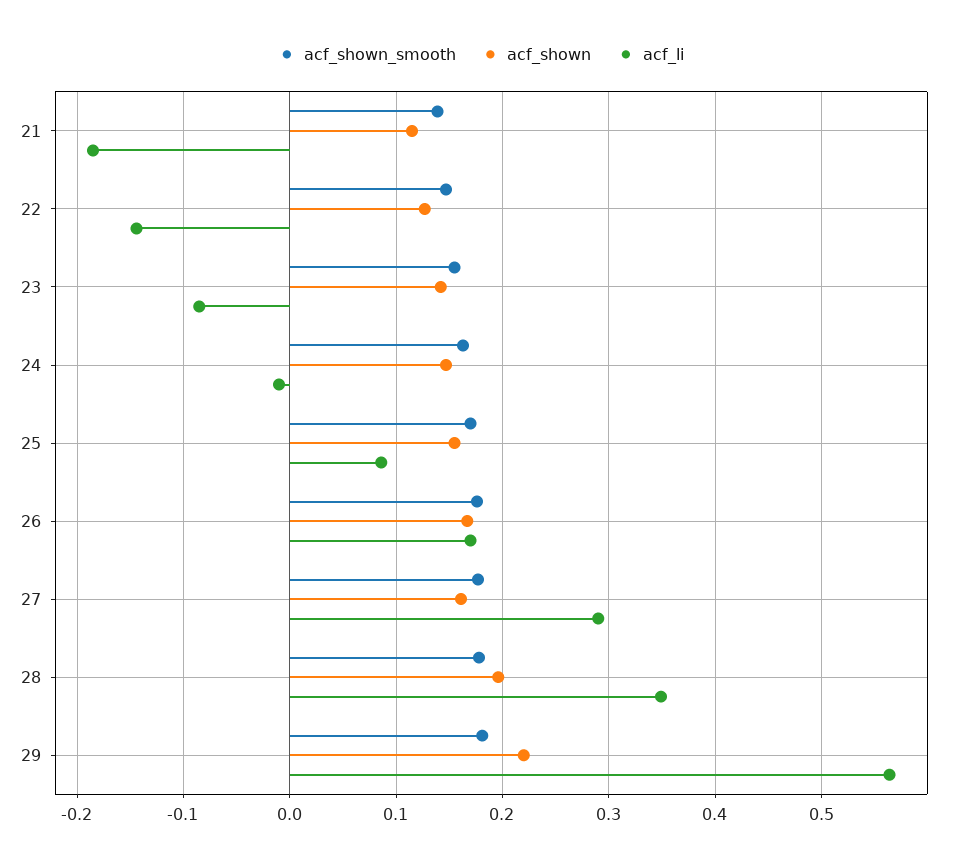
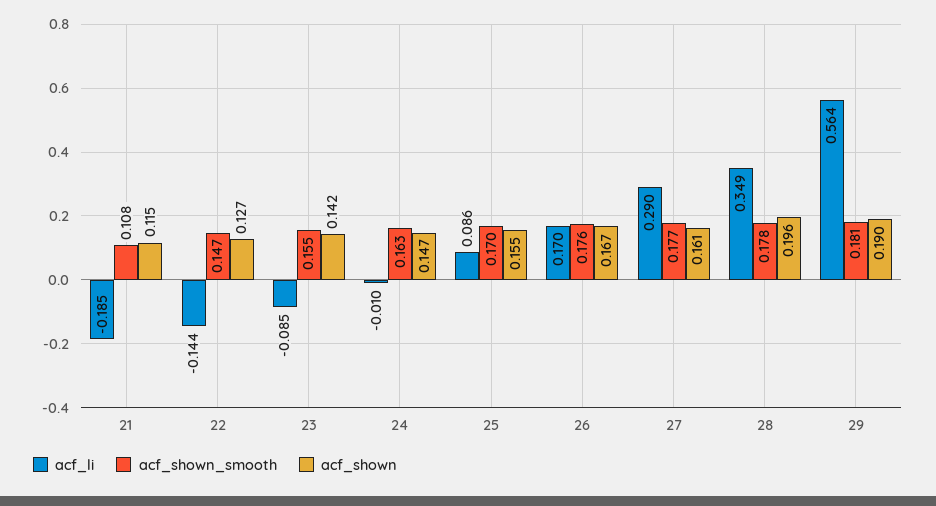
acf_shown_smooth, 21: 0.14 -> 0.108
acf_shown, 29: 0.22 -> 0.19

